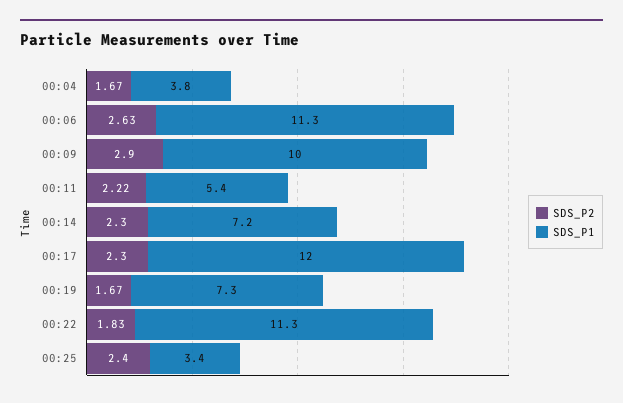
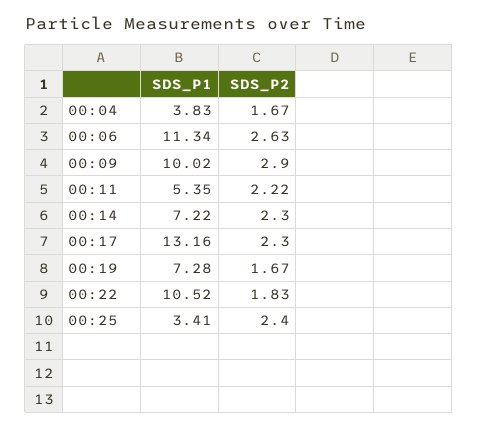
SDS_P1, 00:17: 12 -> 13.16
SDS_P1, 00:22: 11.3 -> 10.52

